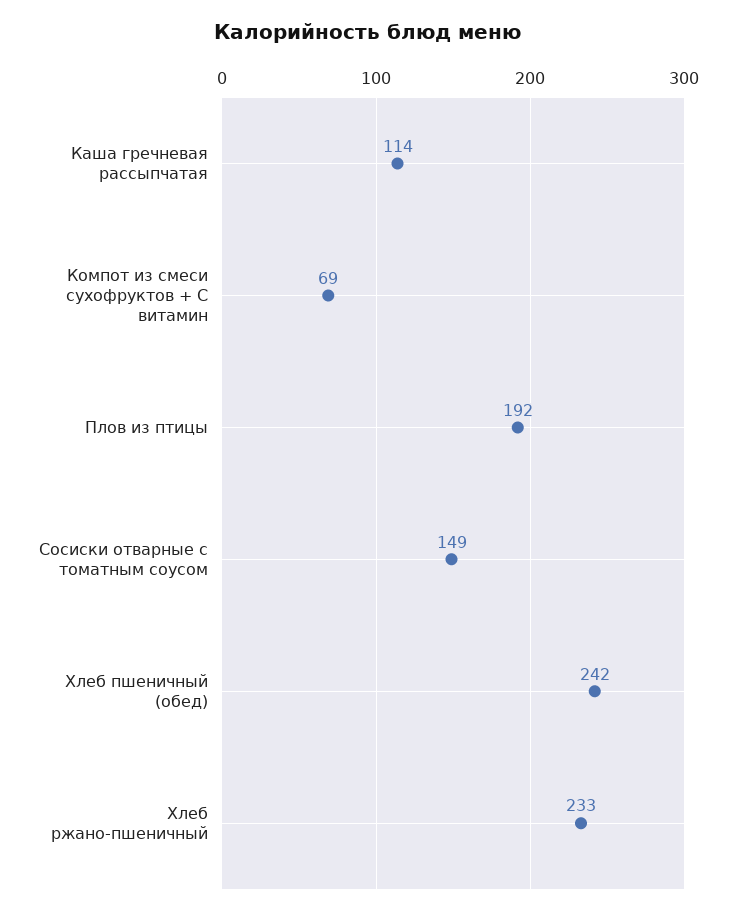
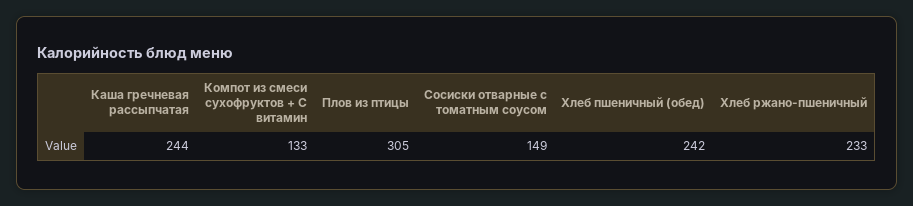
Каша гречневая рассыпчатая: 114 -> 244
Компот из смеси сухофруктов + С витамин: 69 -> 133
Плов из птицы: 192 -> 305

